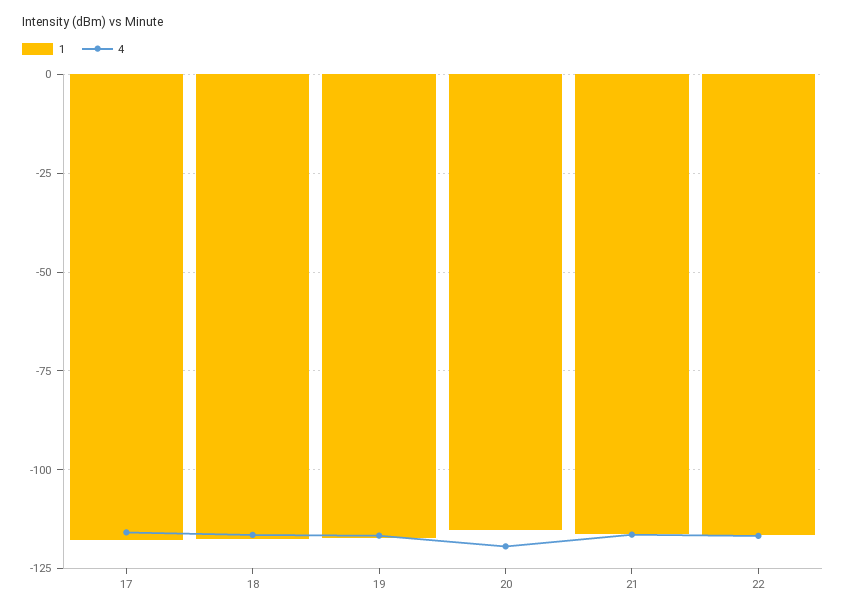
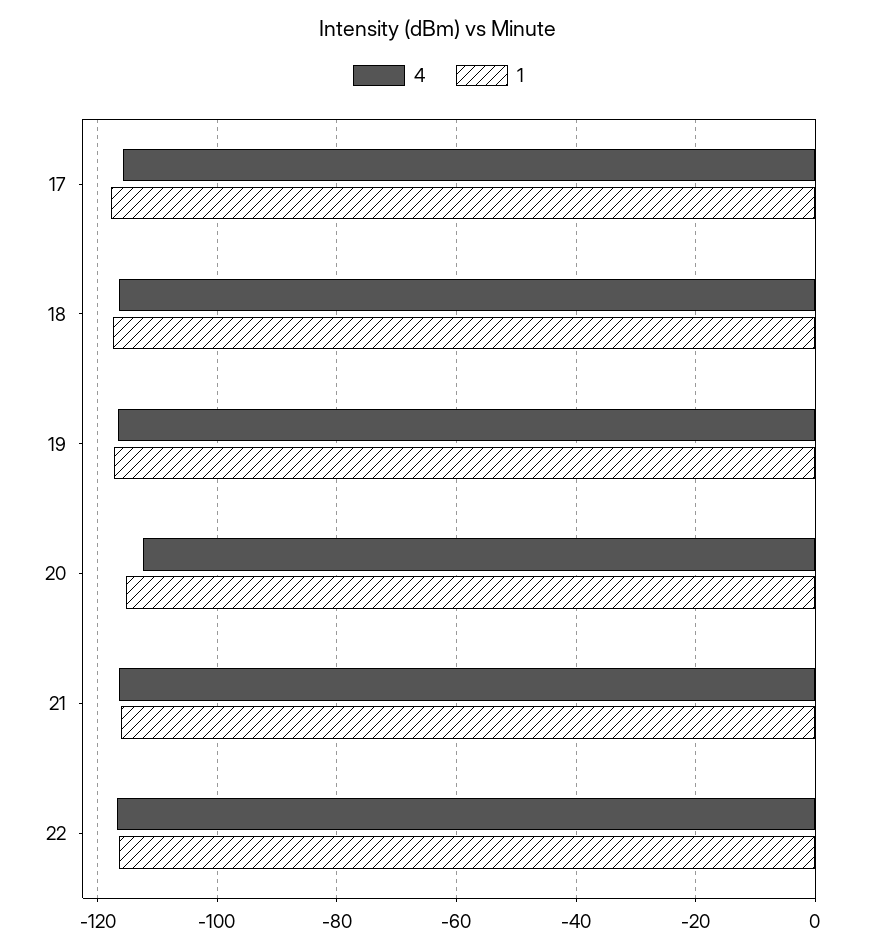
4, 20: -120 -> -112

